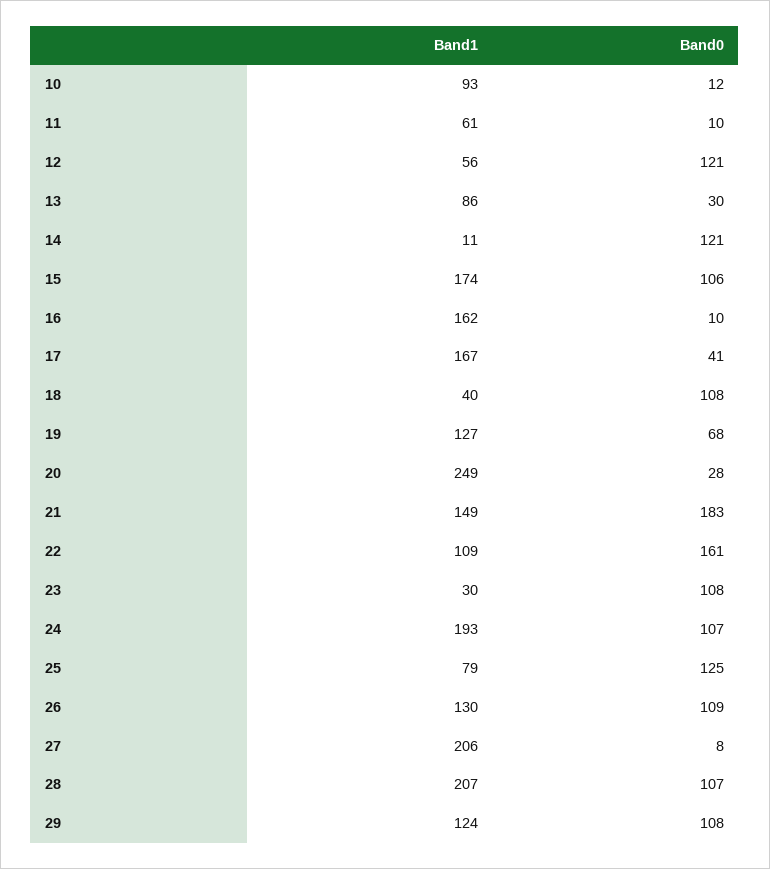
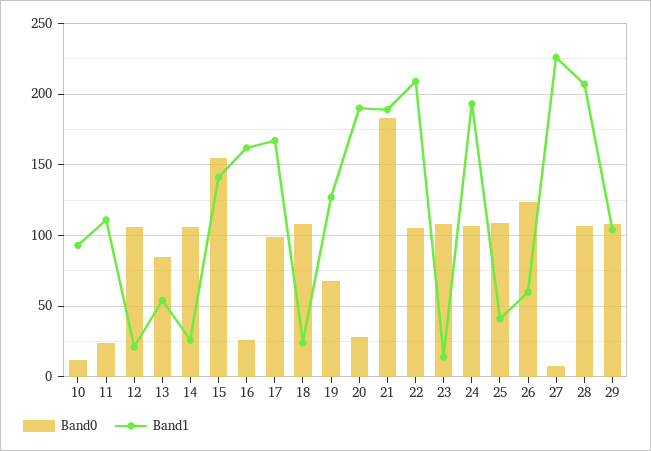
Band1, 11: 61 -> 110
Band0, 11: 10 -> 25
Band1, 12: 56 -> 20
Band0, 12: 121 -> 105
Band1, 13: 86 -> 55
Band0, 13: 30 -> 85
Band1, 14: 11 -> 25
Band0, 14: 121 -> 105
Band1, 15: 174 -> 140
Band0, 15: 106 -> 155
Band0, 16: 10 -> 25
Band0, 17: 41 -> 100
Band1, 18: 40 -> 25
Band1, 20: 249 -> 190
Band1, 21: 149 -> 190
Band1, 22: 109 -> 210
Band0, 22: 161 -> 105
Band1, 23: 30 -> 15
Band1, 25: 79 -> 40
Band0, 25: 125 -> 110
Band1, 26: 130 -> 60
Band0, 26: 109 -> 125
Band1, 27: 206 -> 225
Band1, 29: 124 -> 105

